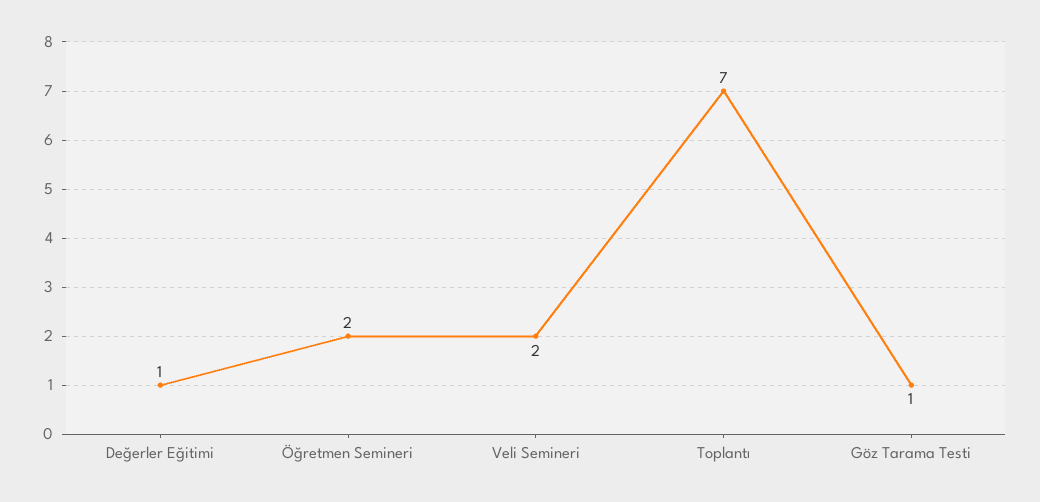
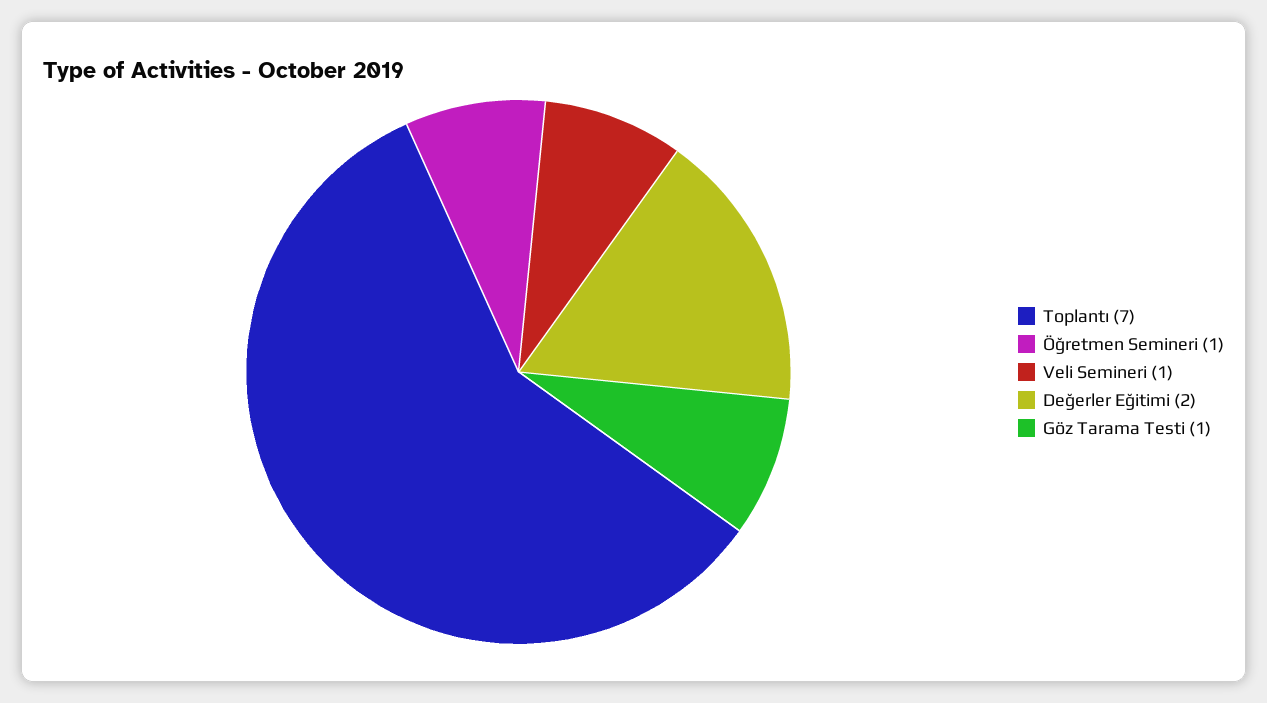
Değerler Eğitimi: 1 -> 2
Öğretmen Semineri: 2 -> 1
Veli Semineri: 2 -> 1

